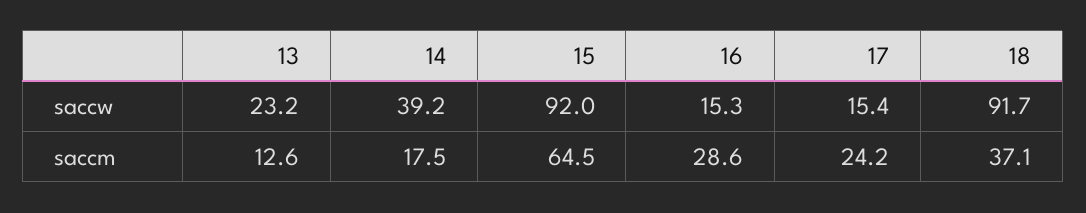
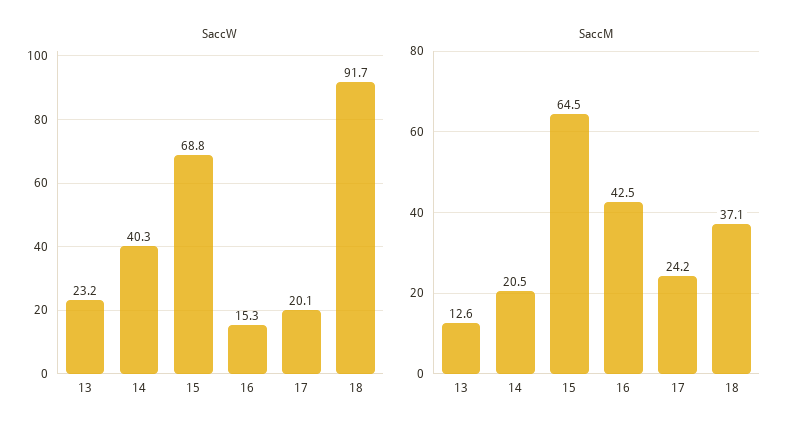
saccw, 14: 39.2 -> 40.3
saccw, 15: 92 -> 68.8
saccw, 17: 15.4 -> 20.1
saccm, 14: 17.5 -> 20.5
saccm, 16: 28.6 -> 42.5

